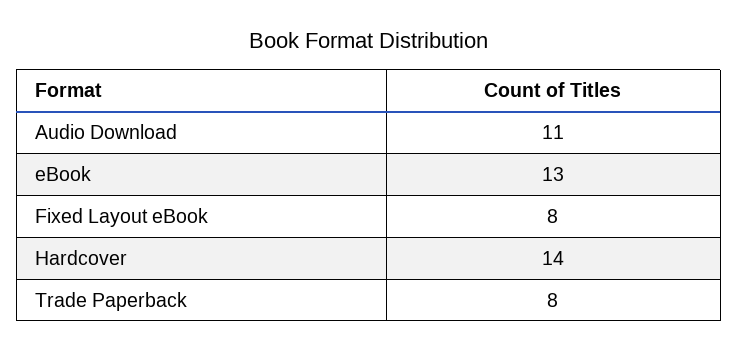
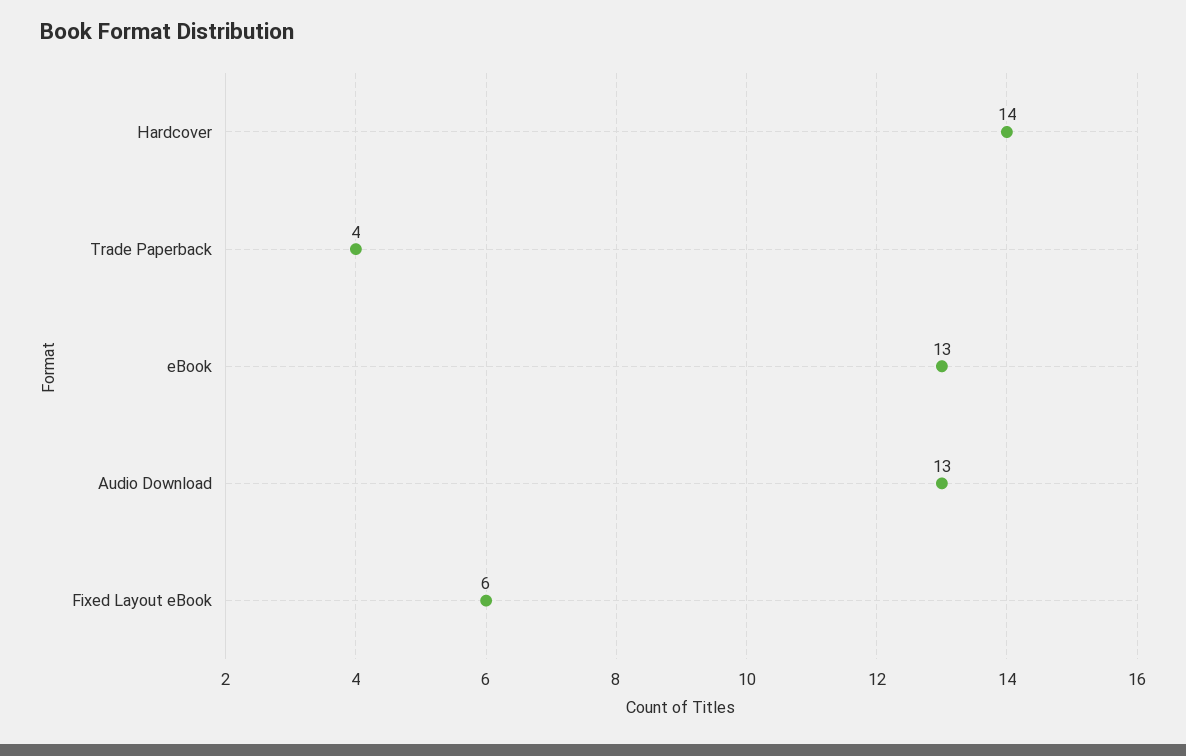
Audio Download: 11 -> 13
Fixed Layout eBook: 8 -> 6
Trade Paperback: 8 -> 4

